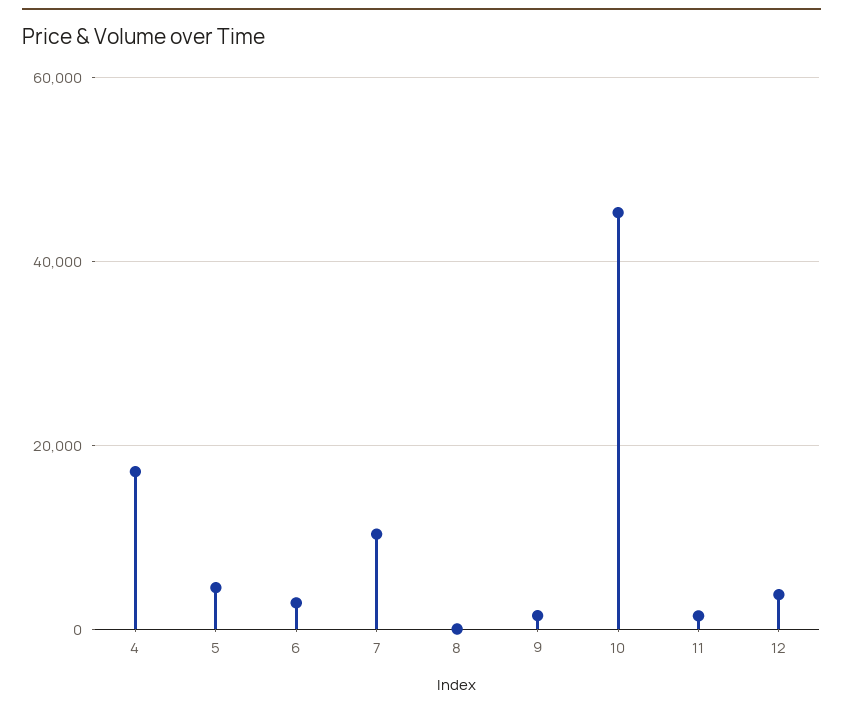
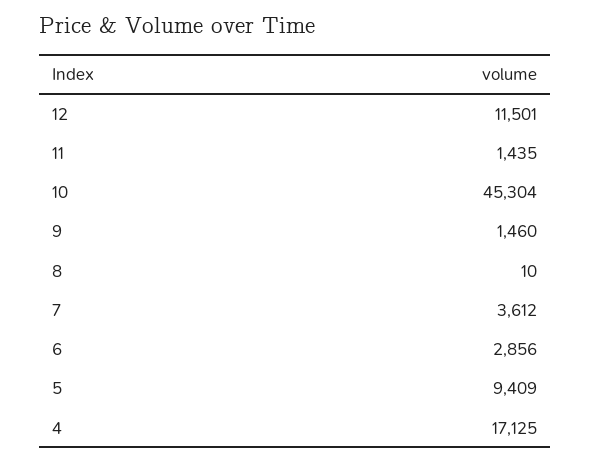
5: 4000 -> 9409
7: 10000 -> 3612
12: 4000 -> 11501

